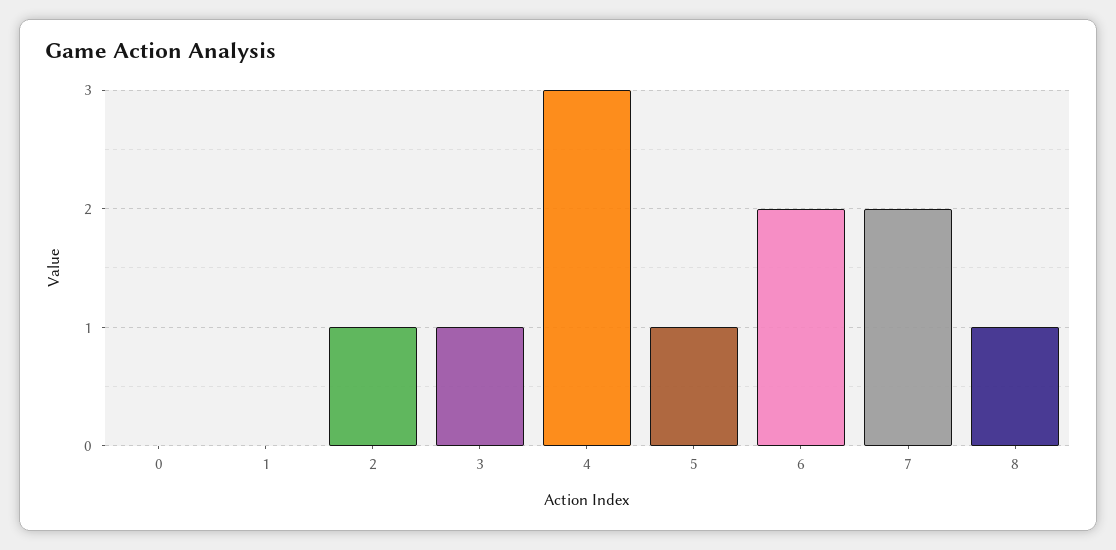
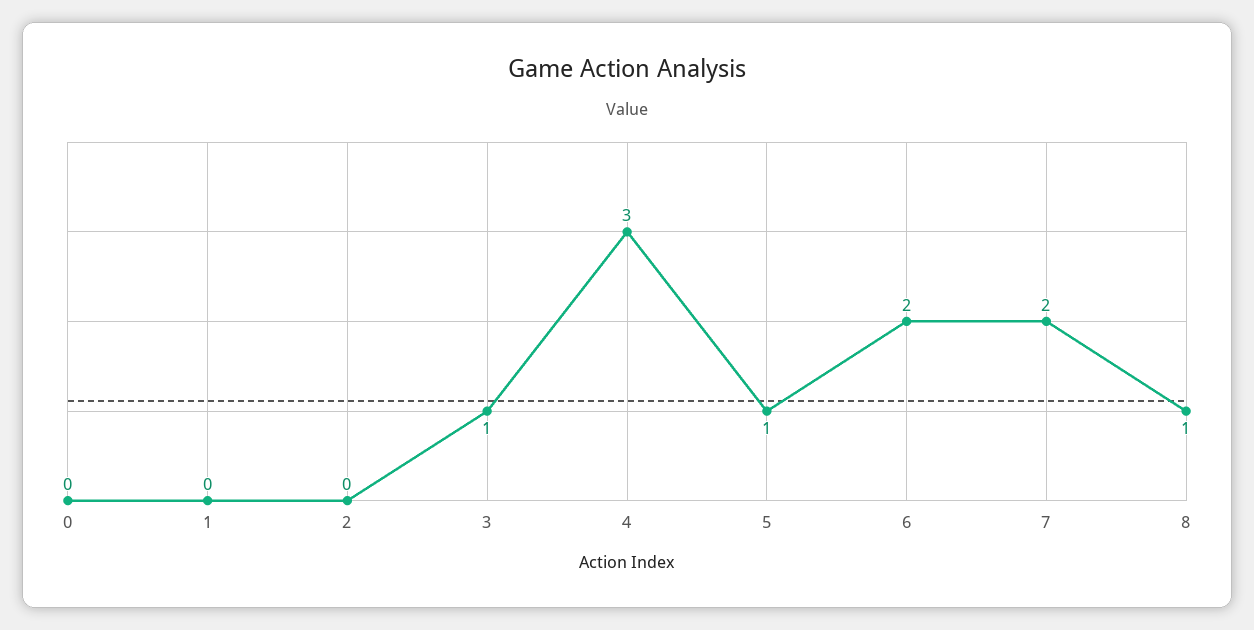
2: 1 -> 0

